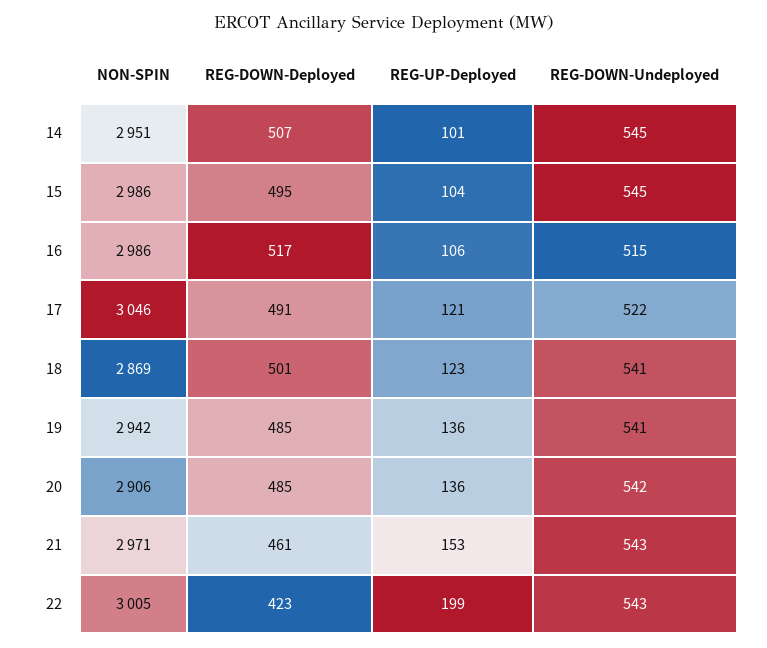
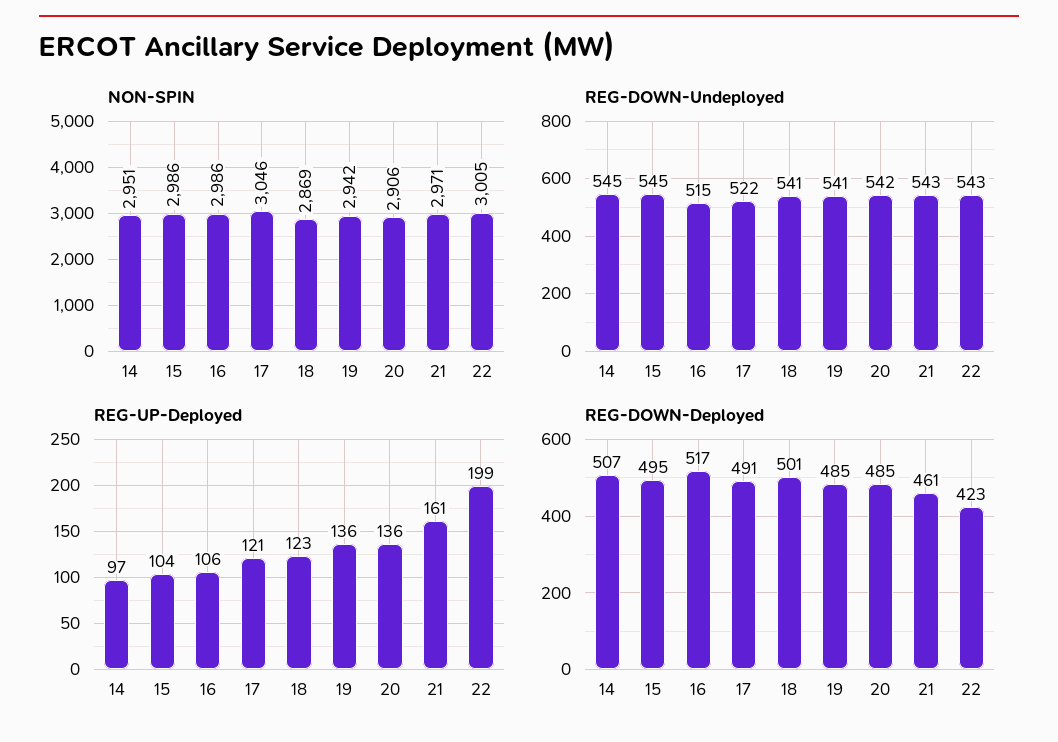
REG-UP-Deployed, 14: 101 -> 97
REG-UP-Deployed, 21: 153 -> 161

